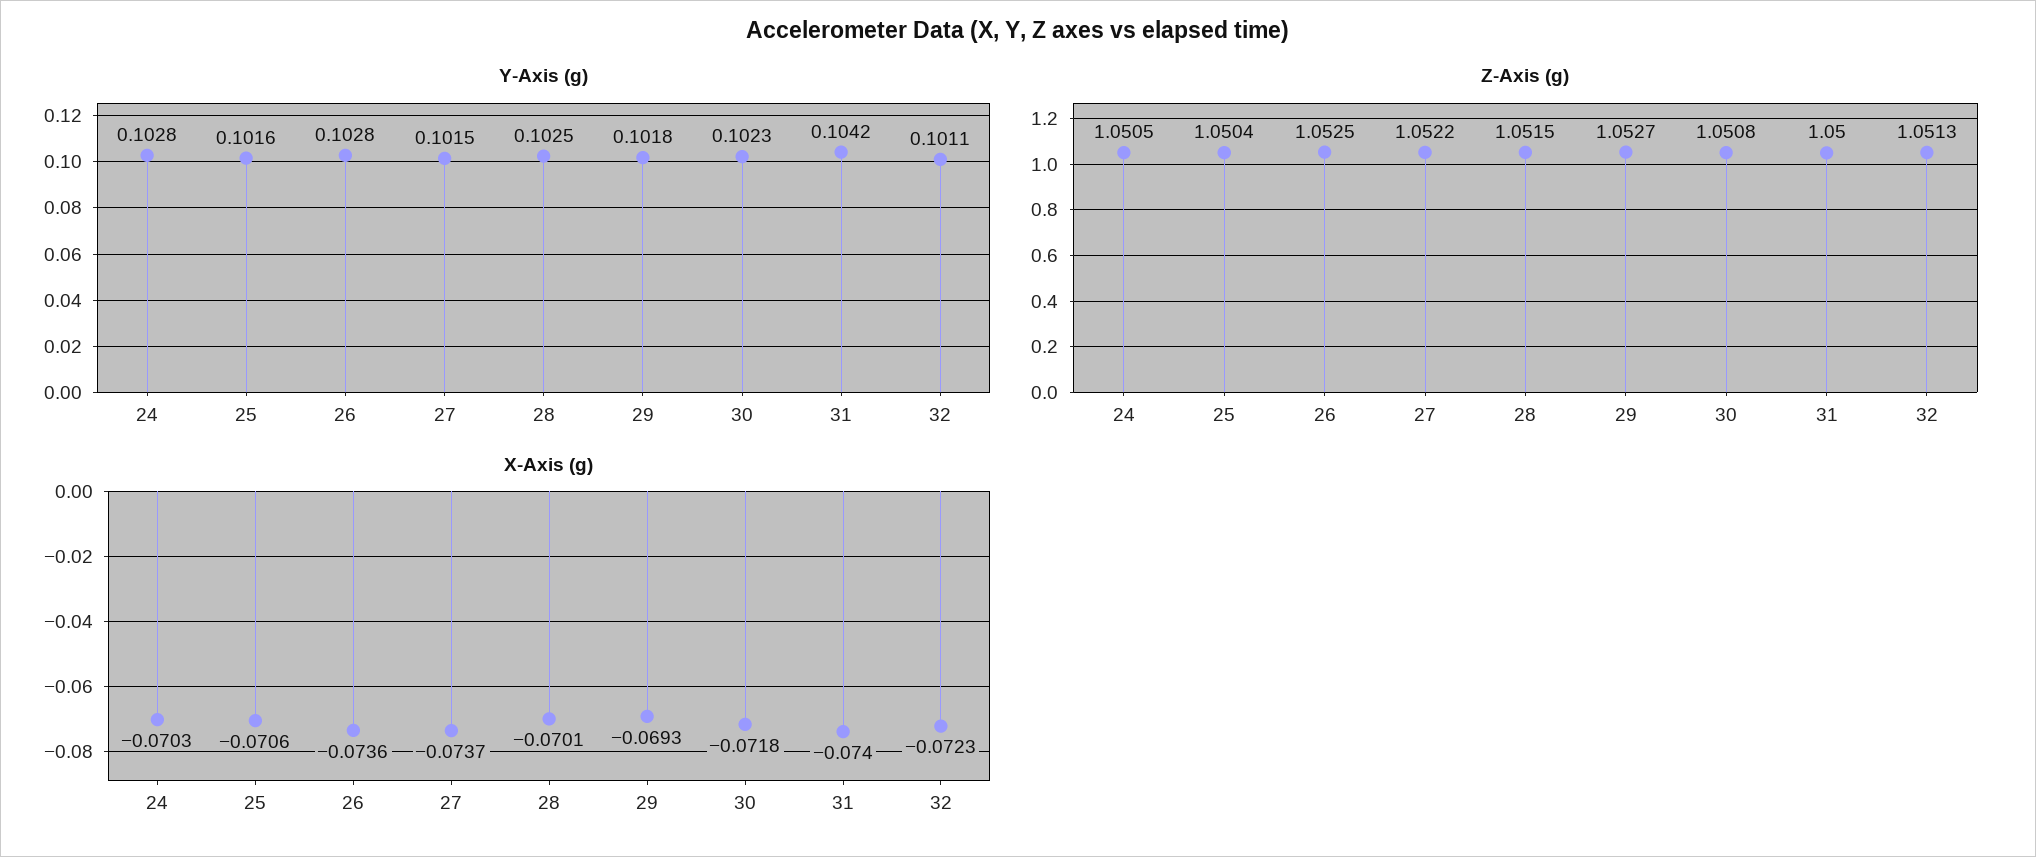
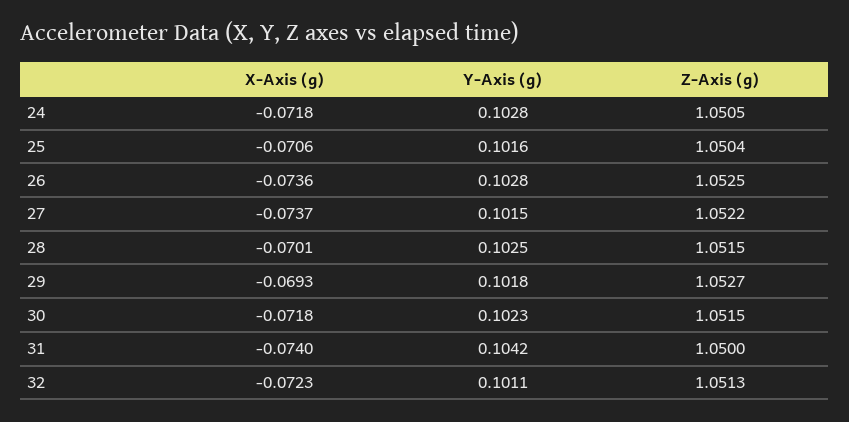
Z-Axis (g), 30: 1.0508 -> 1.0515
X-Axis (g), 24: -0.0703 -> -0.0718

